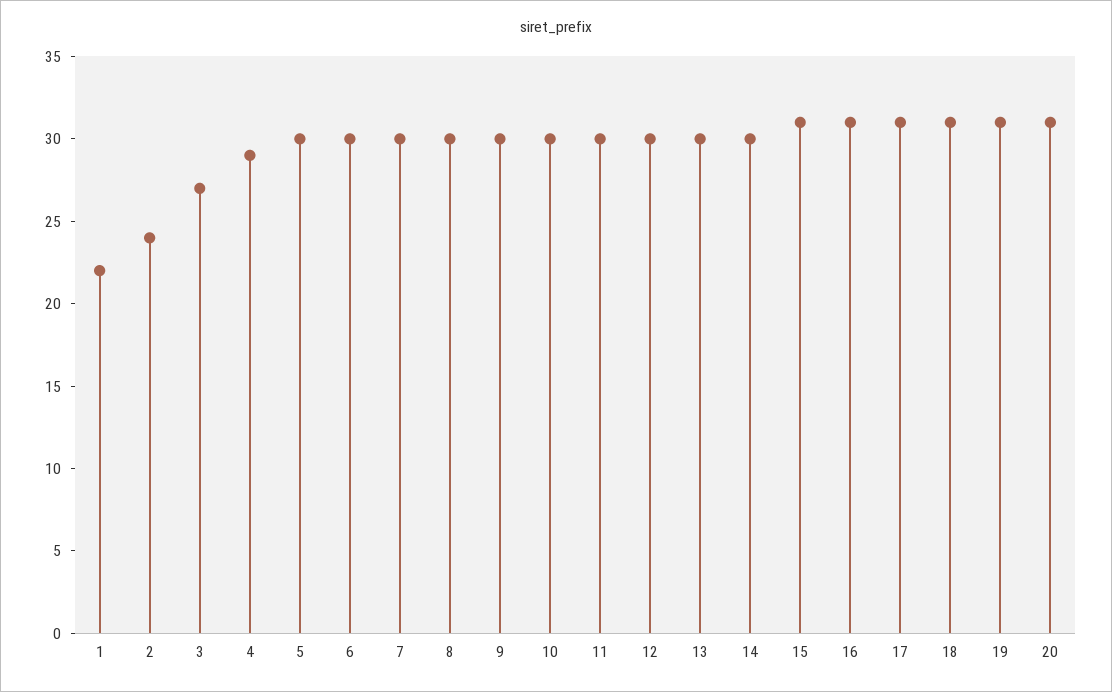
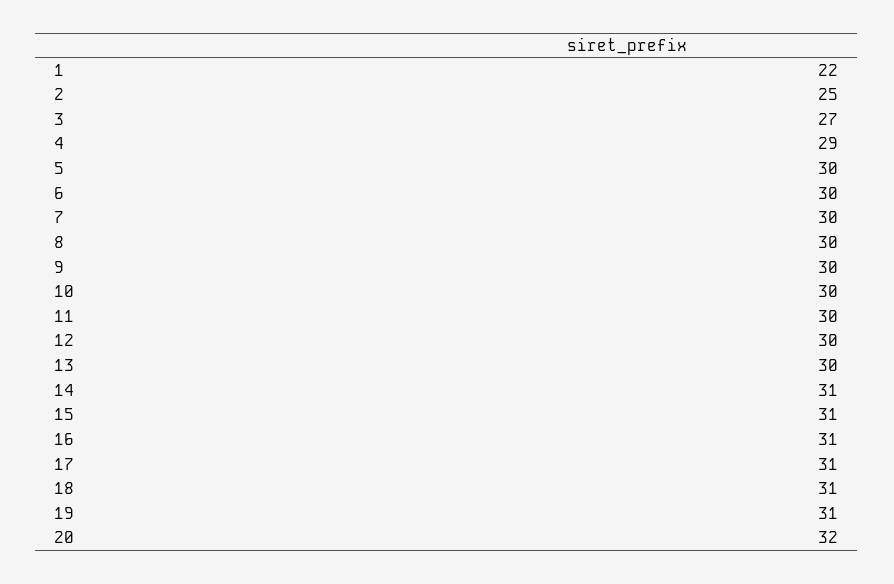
2: 24 -> 25
14: 30 -> 31
20: 31 -> 32

